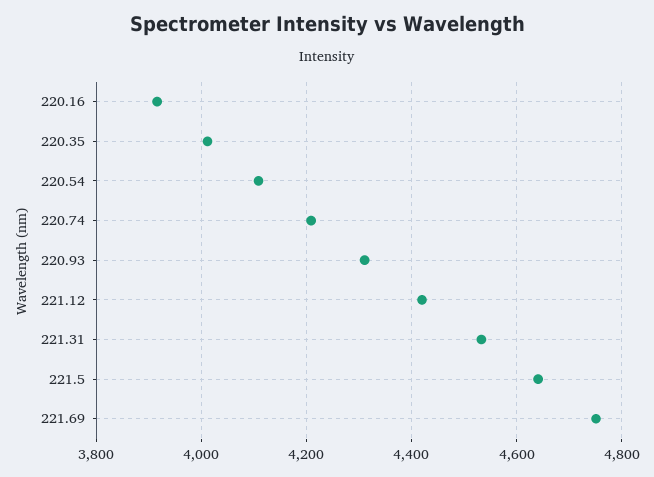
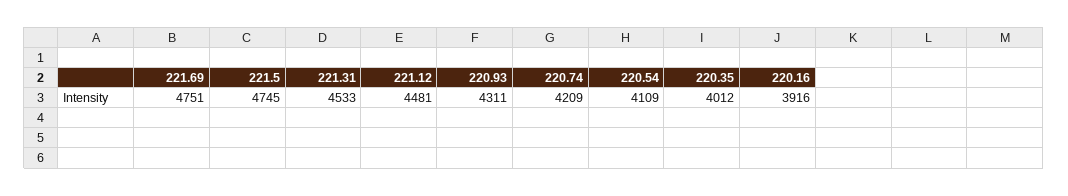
221.12: 4420 -> 4481
221.5: 4640 -> 4745

